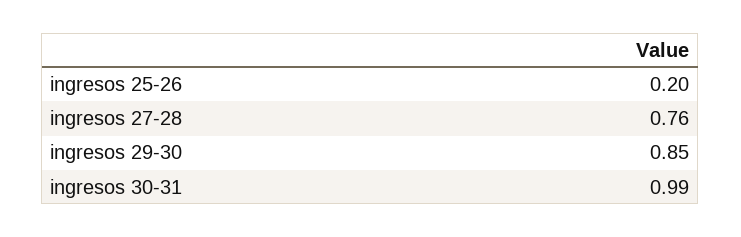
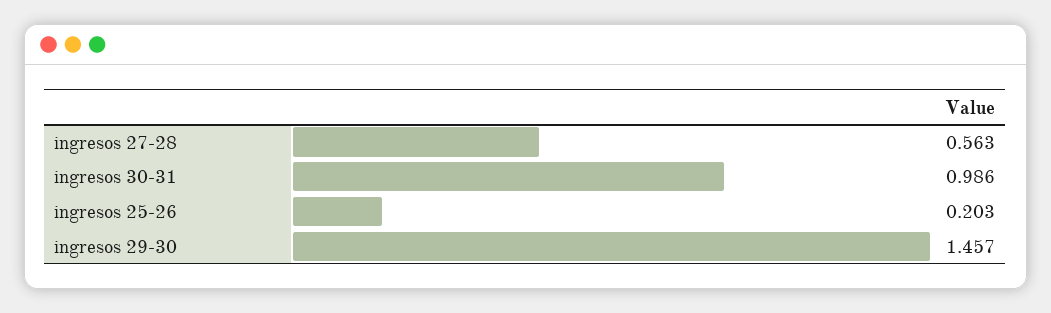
ingresos 27-28: 0.76 -> 0.563
ingresos 29-30: 0.85 -> 1.457

